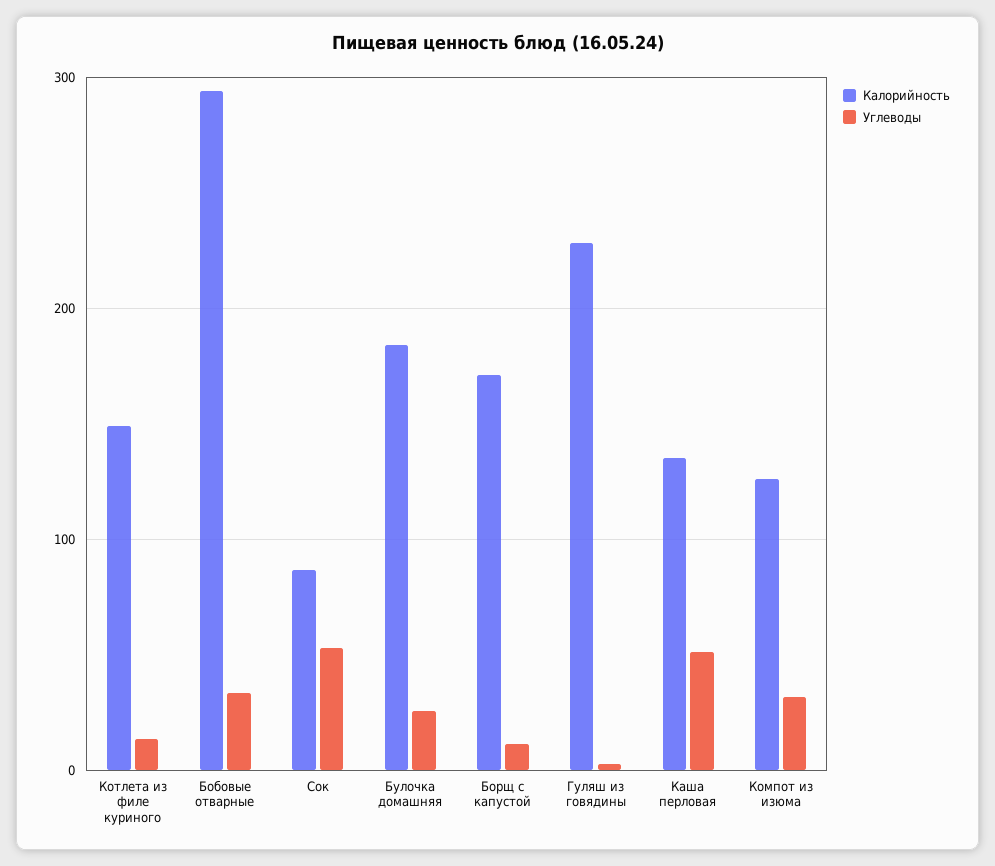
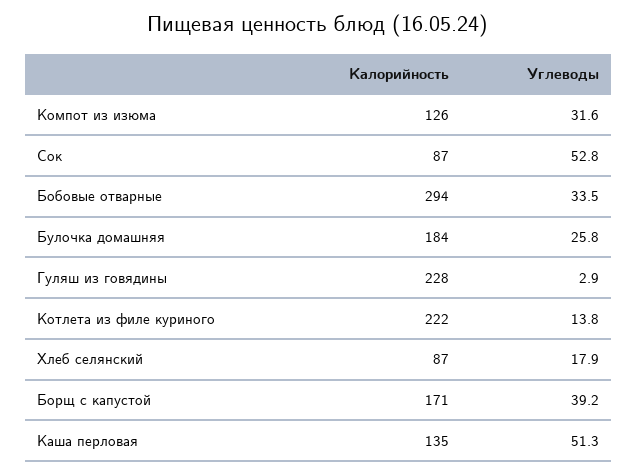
Калорийность, Котлета из филе куриного: 150 -> 222
Углеводы, Борщ с капустой: 10 -> 39.2
Калорийность, Хлеб селянский: none -> 87
Углеводы, Хлеб селянский: none -> 17.9

